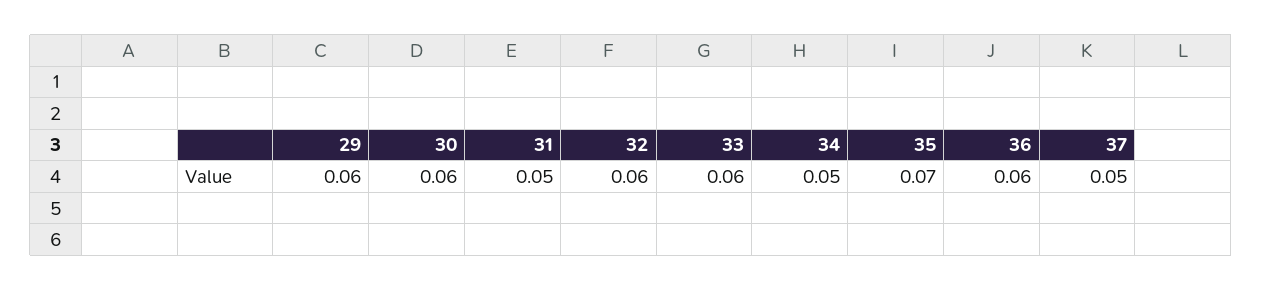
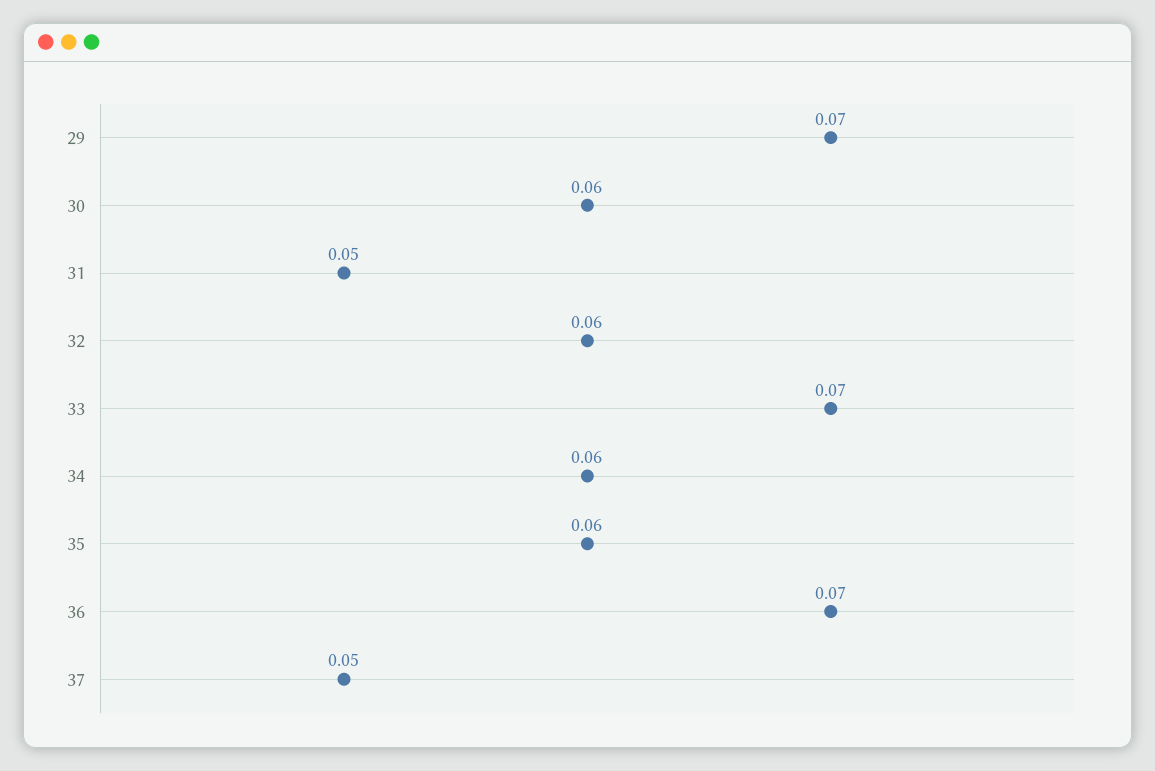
29: 0.06 -> 0.07
33: 0.06 -> 0.07
34: 0.05 -> 0.06
35: 0.07 -> 0.06
36: 0.06 -> 0.07

